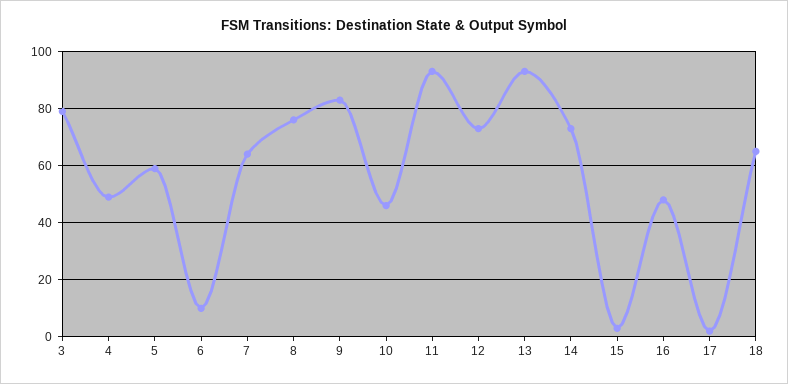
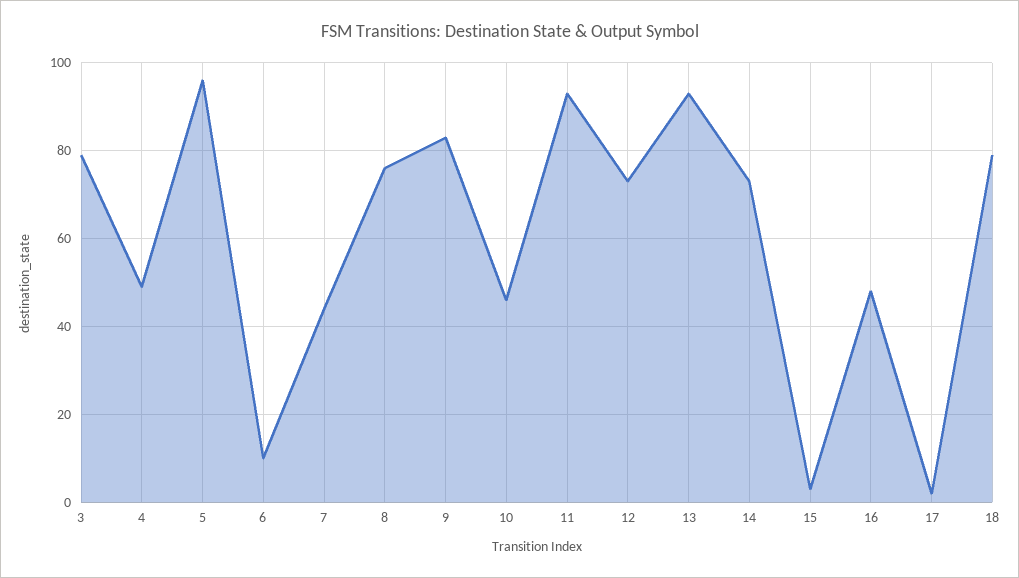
5: 60 -> 95
7: 65 -> 45
18: 65 -> 80

